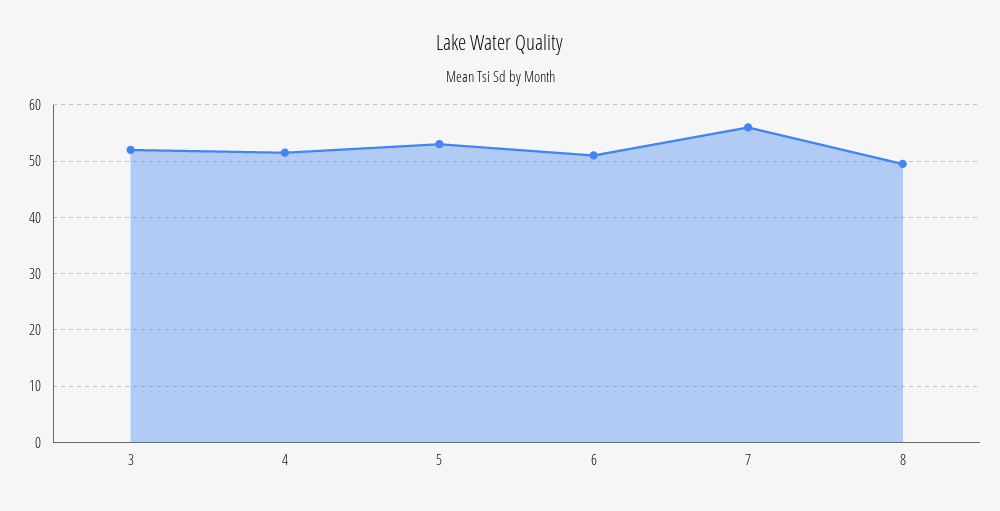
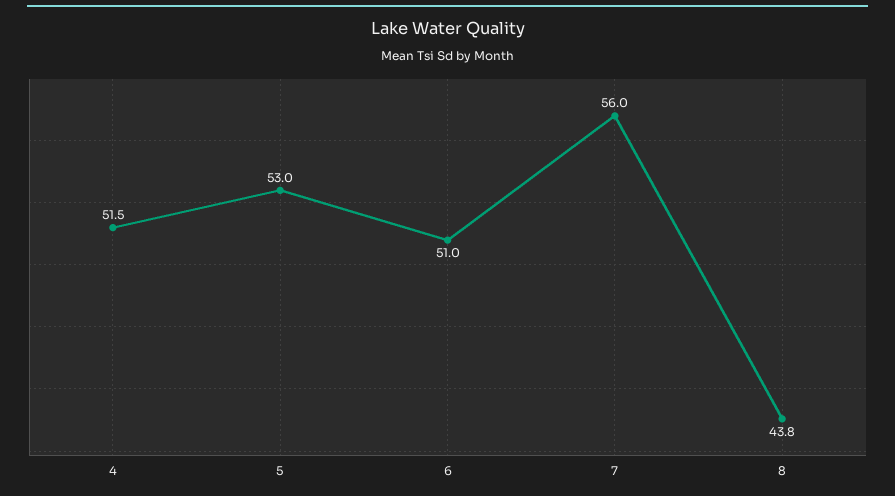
3: 52 -> none
8: 50 -> 43.8

